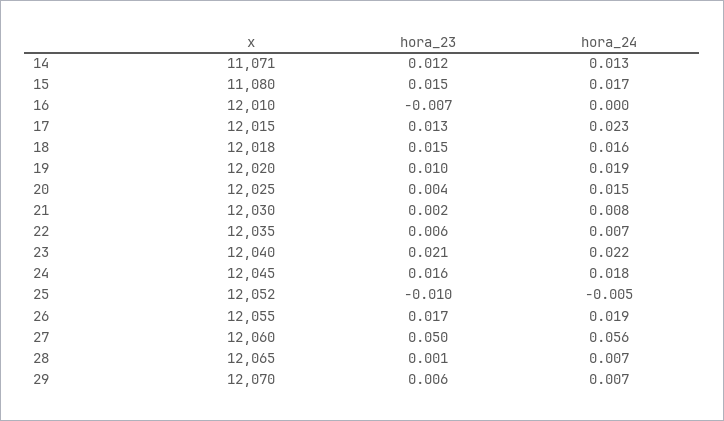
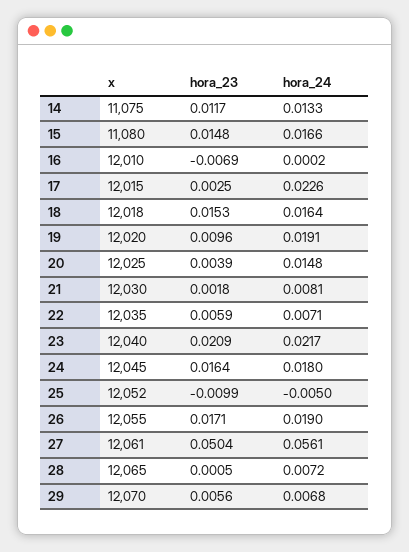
x, 14: 11071 -> 11075
hora_23, 17: 0.013 -> 0.0025
x, 27: 12060 -> 12061

